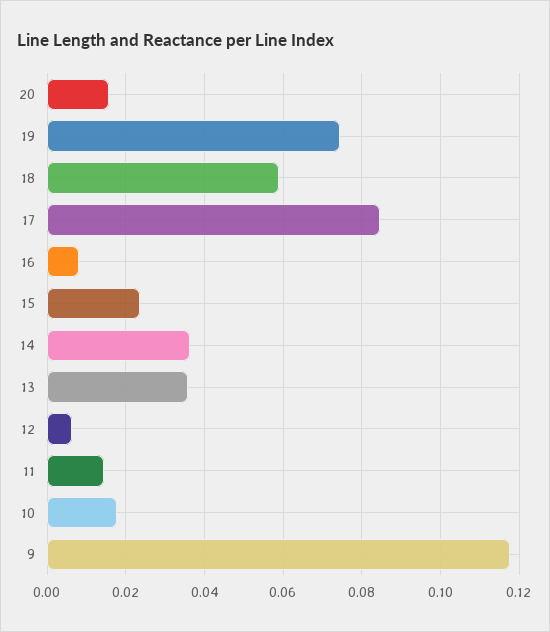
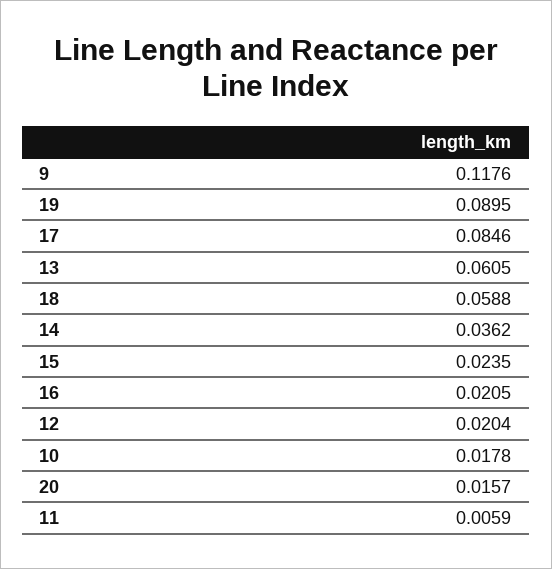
19: 0.074 -> 0.0895
16: 0.008 -> 0.0205
13: 0.036 -> 0.0605
12: 0.006 -> 0.0204
11: 0.014 -> 0.0059

